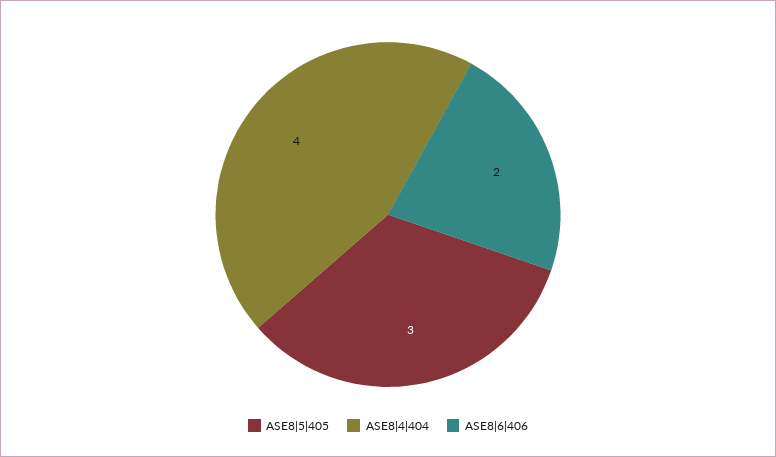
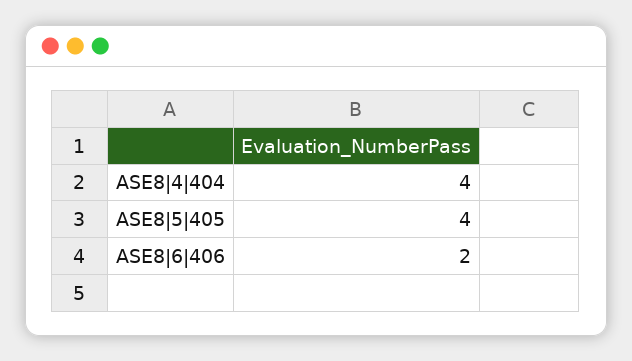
ASE8|5|405: 3 -> 4

